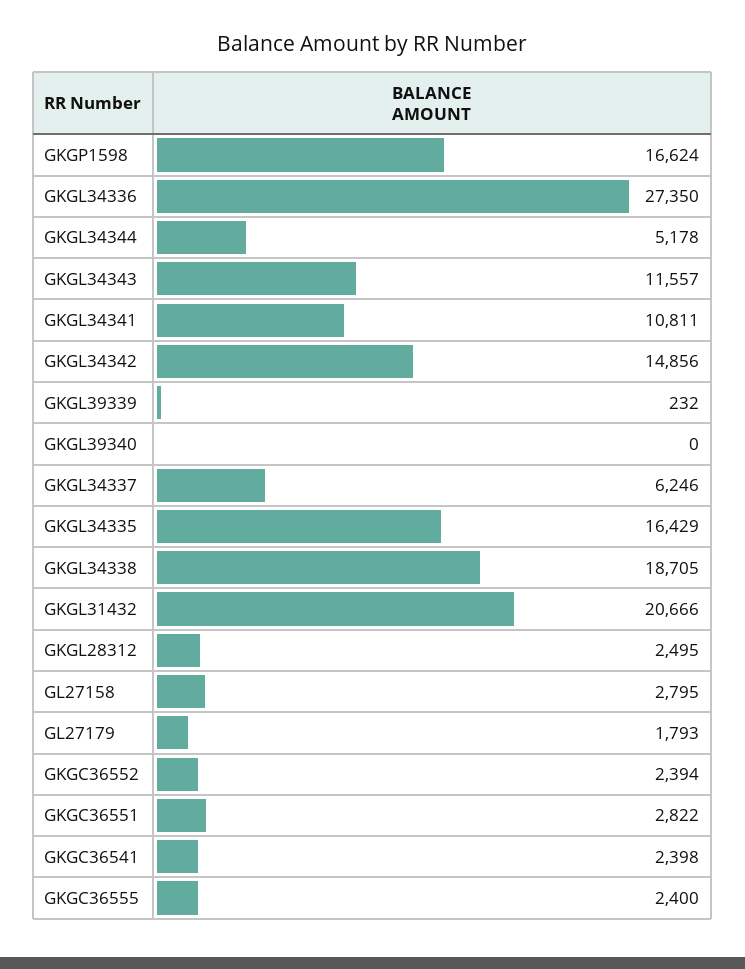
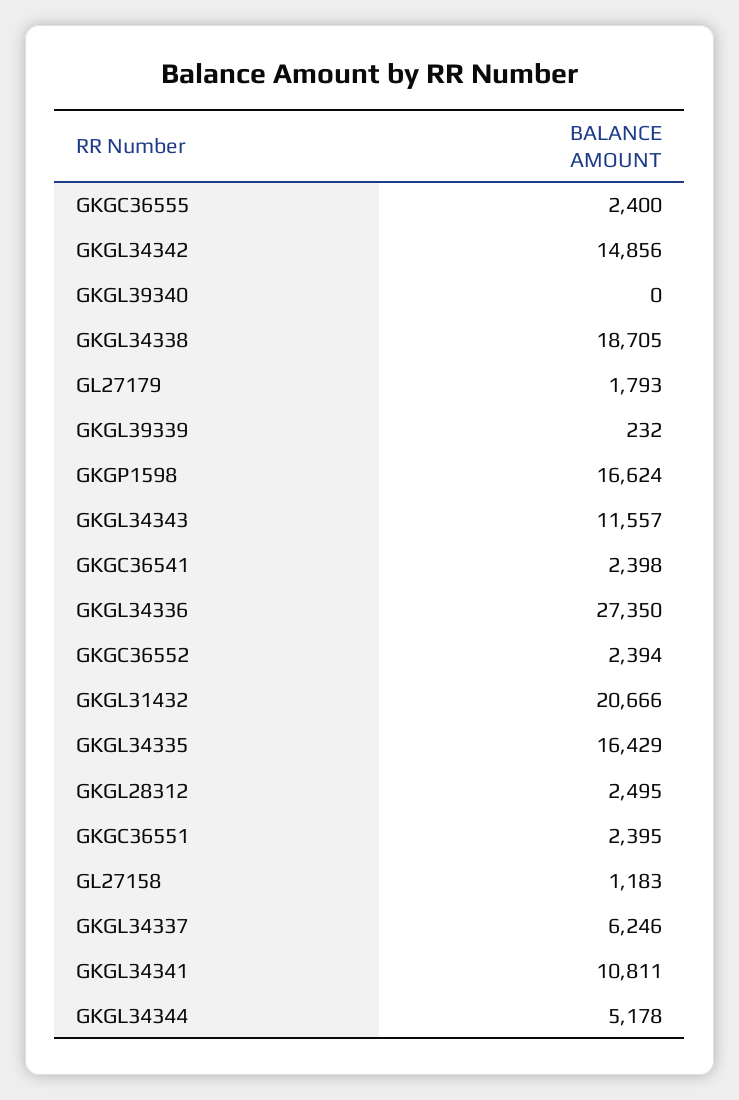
GL27158: 2795 -> 1183
GKGC36551: 2822 -> 2395

